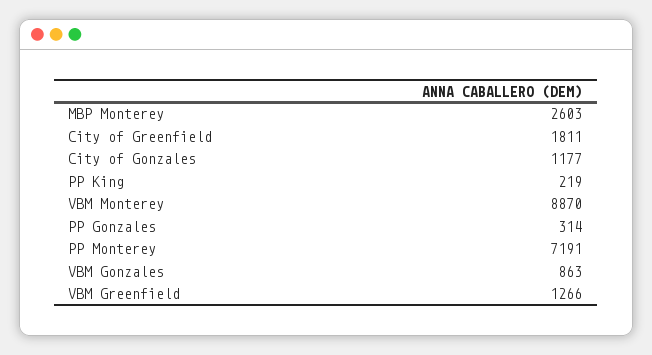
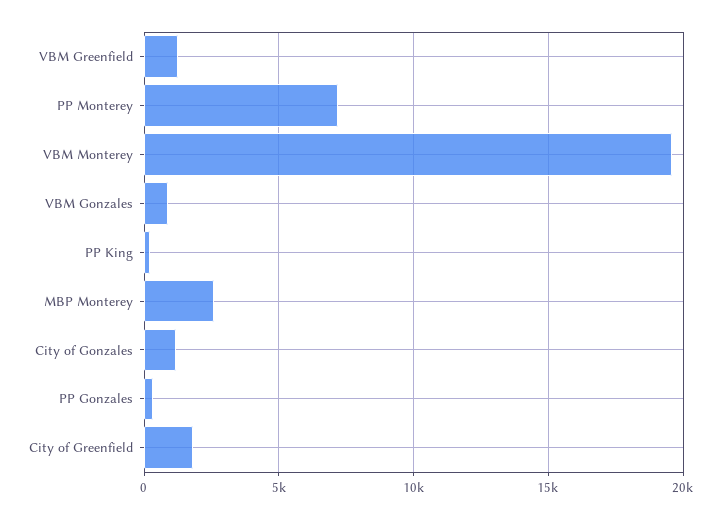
VBM Monterey: 8870 -> 19500

